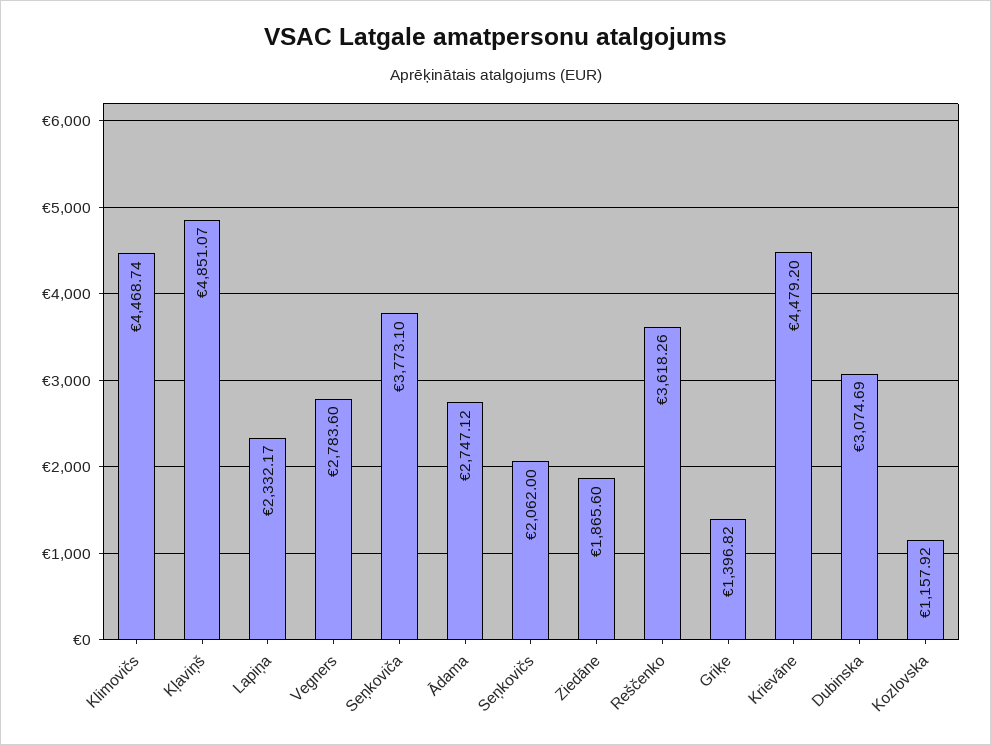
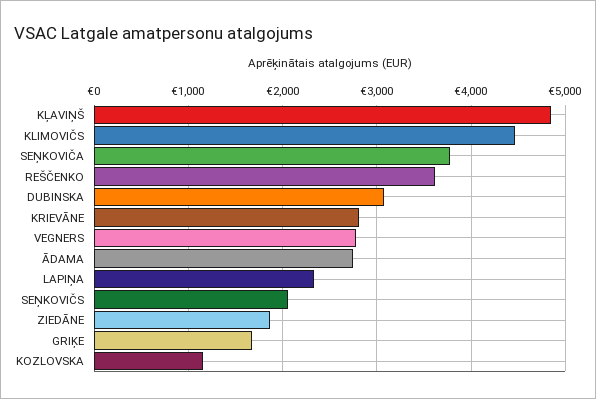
Griķe: 1396.82 -> 1700
Krievāne: 4479.2 -> 2800

